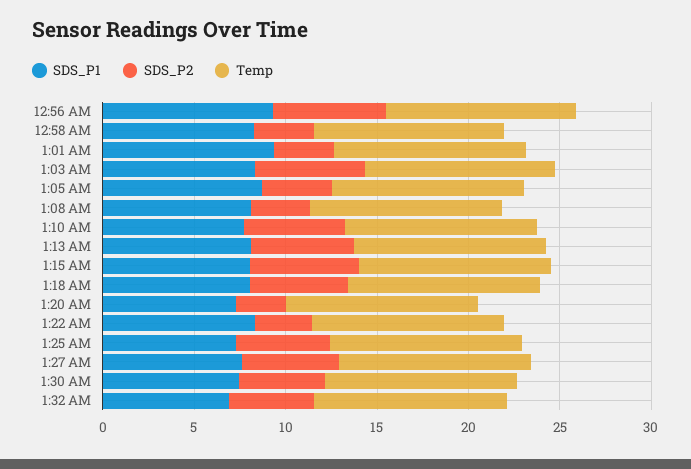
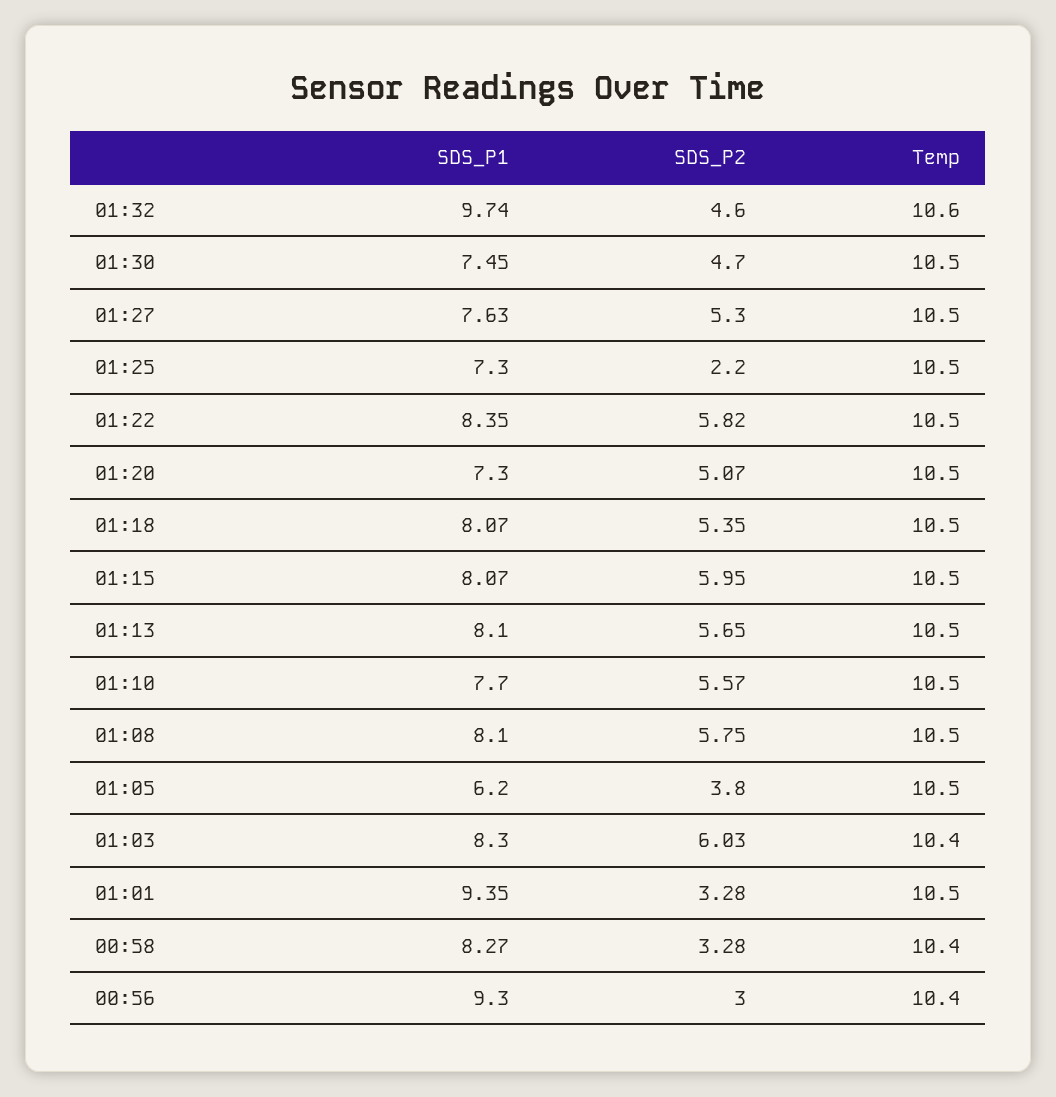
SDS_P2, 12:56 AM: 6 -> 3
SDS_P1, 1:05 AM: 9 -> 6.2
SDS_P2, 1:08 AM: 3 -> 5.75
SDS_P2, 1:20 AM: 3 -> 5.07
SDS_P2, 1:22 AM: 3 -> 5.82
SDS_P2, 1:25 AM: 5 -> 2.2
SDS_P1, 1:32 AM: 7 -> 9.74

